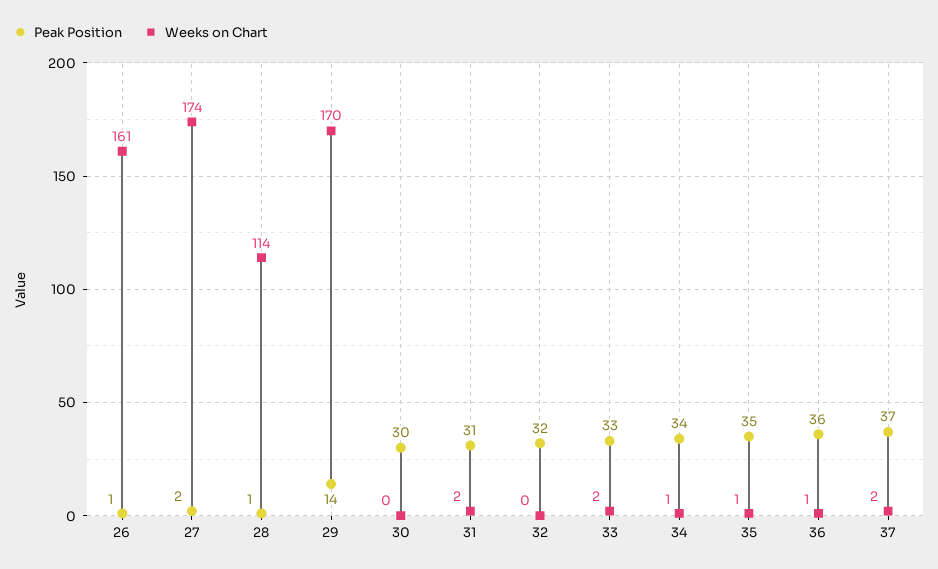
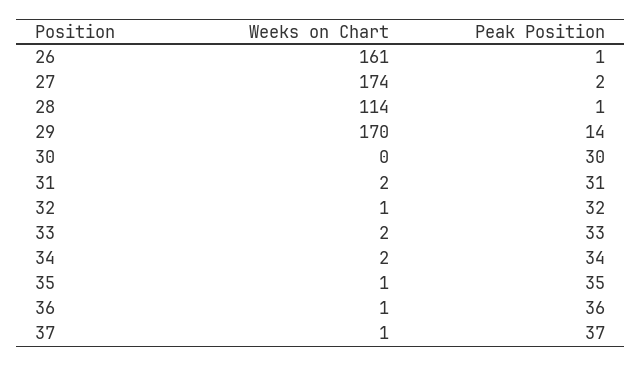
Weeks on Chart, 32: 0 -> 1
Weeks on Chart, 34: 1 -> 2
Weeks on Chart, 37: 2 -> 1

